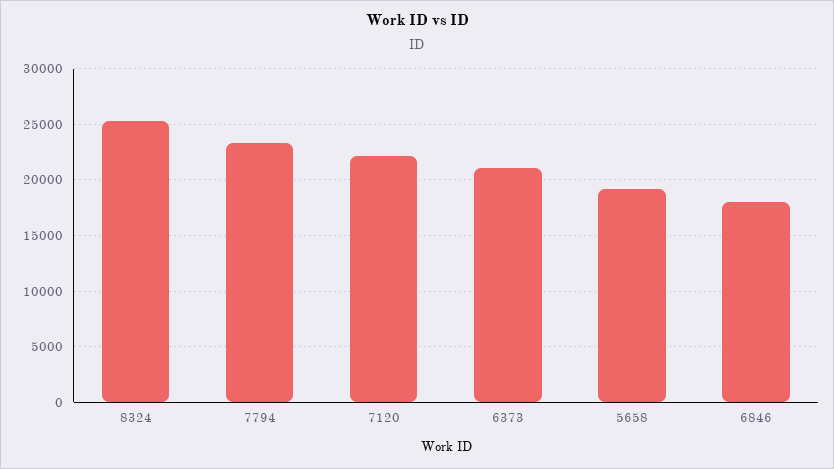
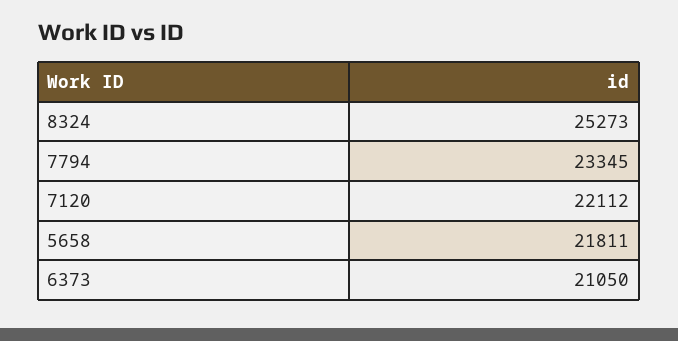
5658: 19000 -> 21811
6846: 18000 -> none

